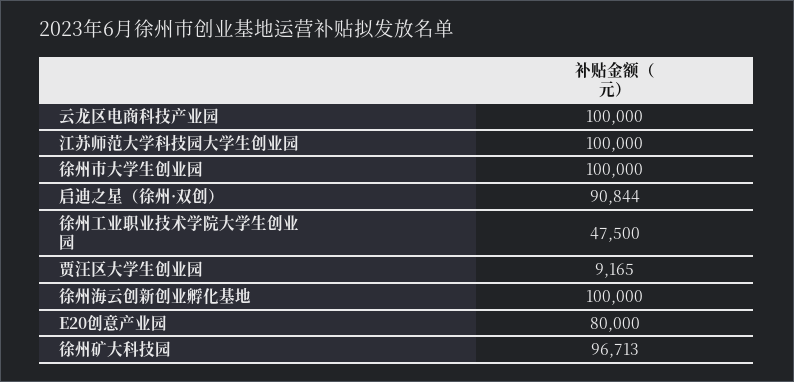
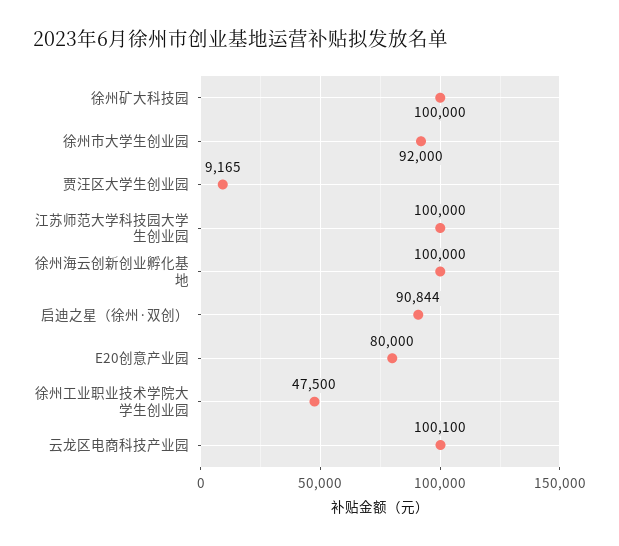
云龙区电商科技产业园: 100000 -> 100100
徐州市大学生创业园: 100000 -> 92000
徐州矿大科技园: 96713 -> 100000

